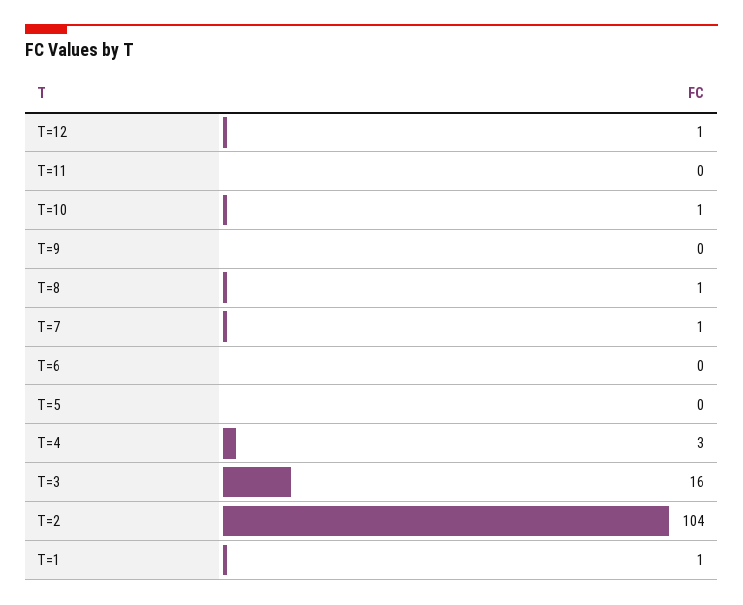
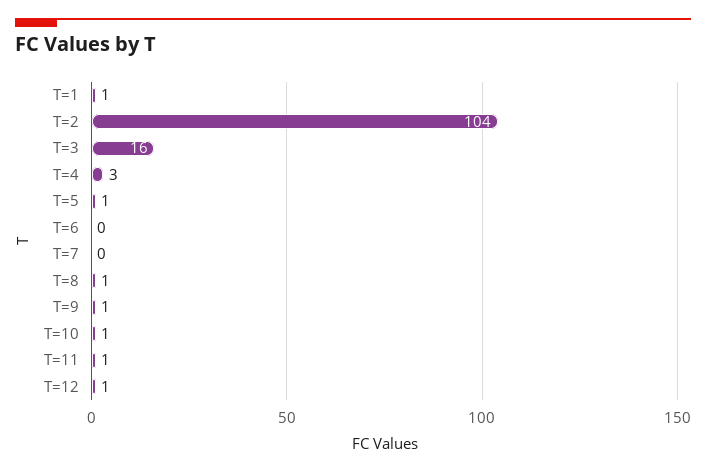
T=11: 0 -> 1
T=9: 0 -> 1
T=7: 1 -> 0
T=5: 0 -> 1

